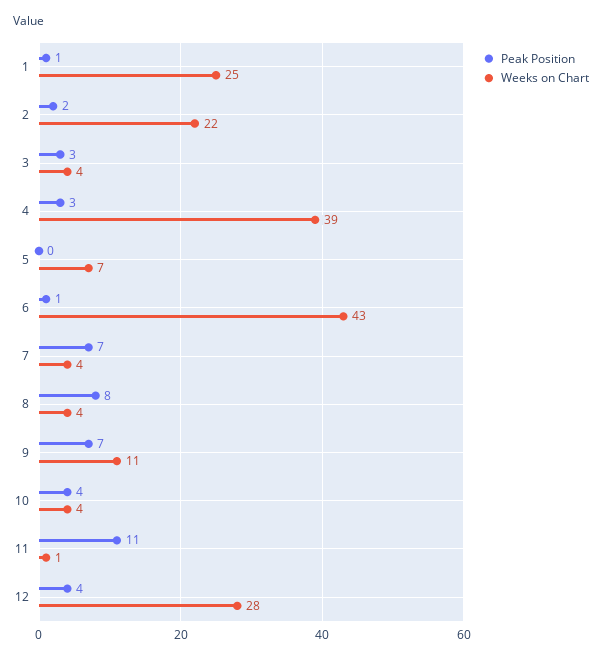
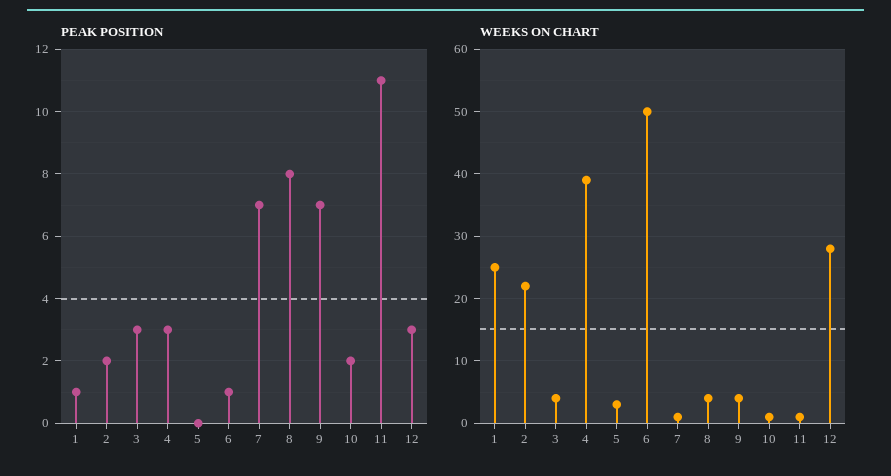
Weeks on Chart, 5: 7 -> 3
Weeks on Chart, 6: 43 -> 50
Weeks on Chart, 7: 4 -> 1
Weeks on Chart, 9: 11 -> 4
Peak Position, 10: 4 -> 2
Weeks on Chart, 10: 4 -> 1
Peak Position, 12: 4 -> 3

